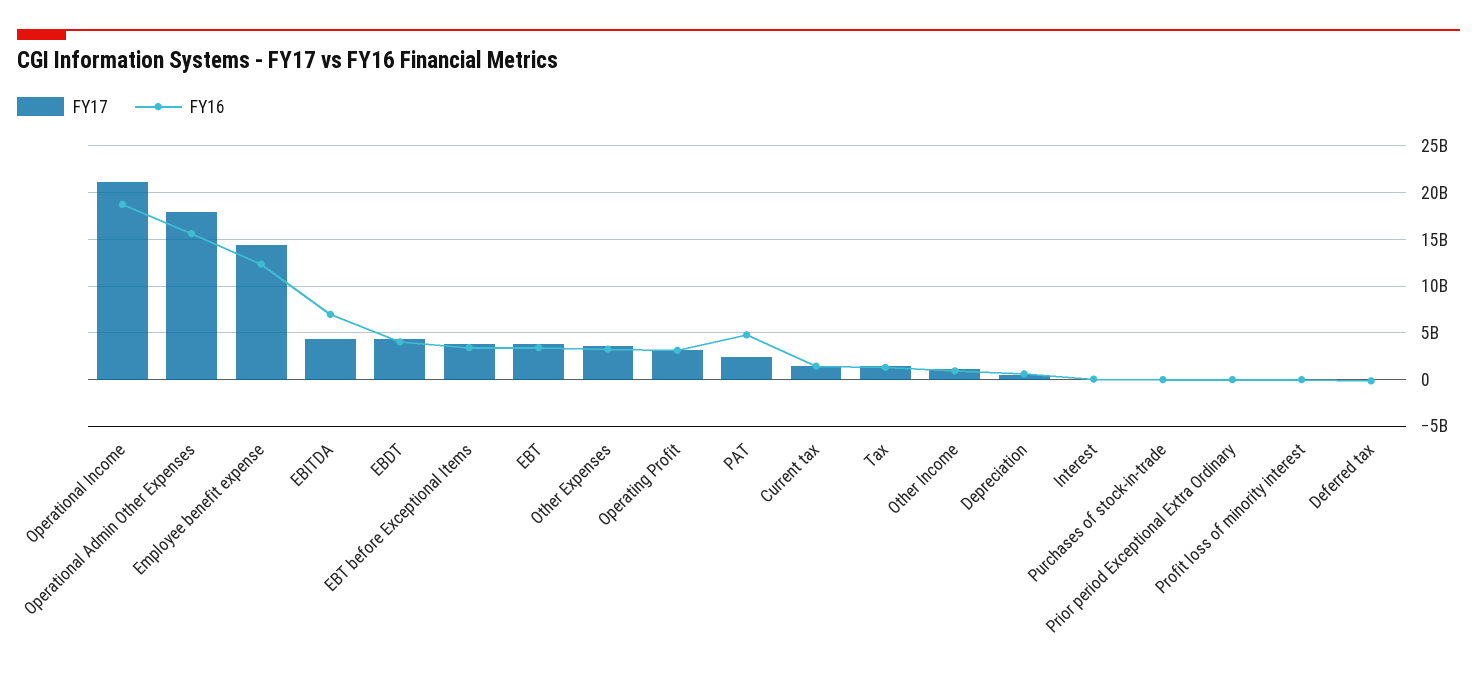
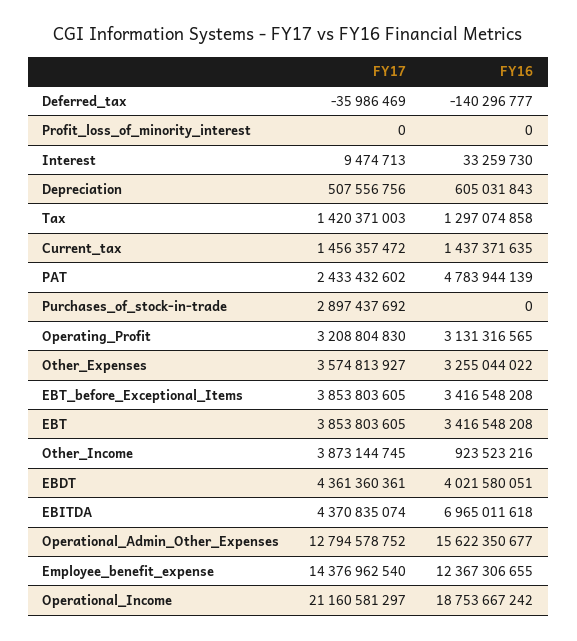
FY17, Operational Admin Other Expenses: 18000000000 -> 12794578752
FY17, Other Income: 1000000000 -> 3873144745
FY17, Purchases of stock-in-trade: 0 -> 2897437692
FY17, Prior period Exceptional Extra Ordinary: 0 -> none
FY16, Prior period Exceptional Extra Ordinary: 0 -> none

